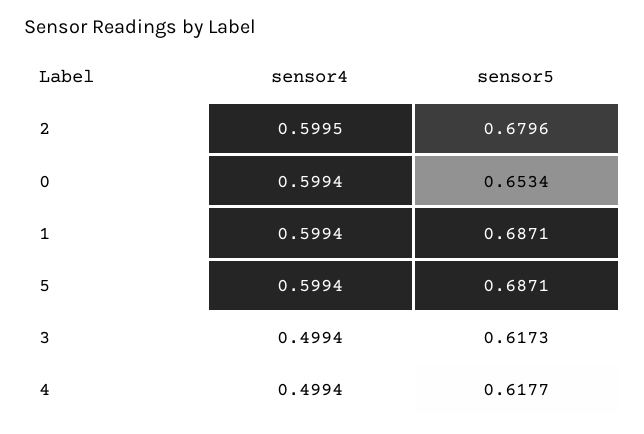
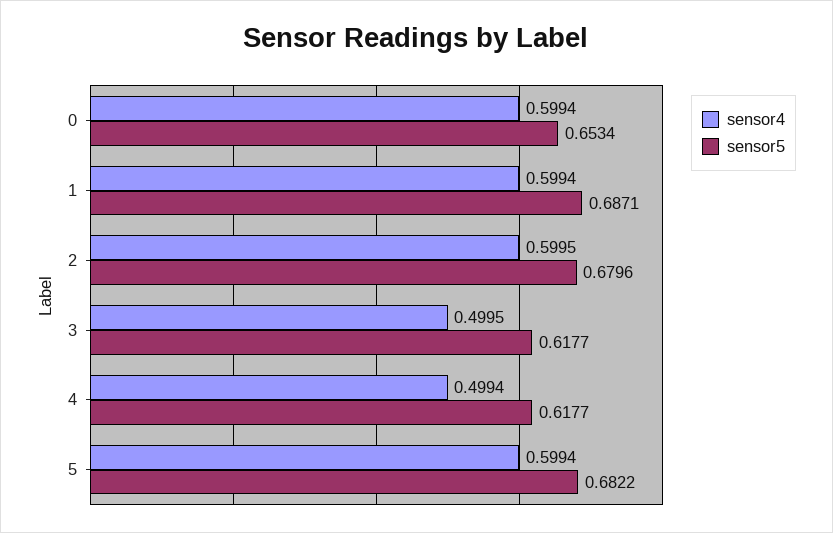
sensor5, 5: 0.6871 -> 0.6822
sensor4, 3: 0.4994 -> 0.4995
sensor5, 3: 0.6173 -> 0.6177

